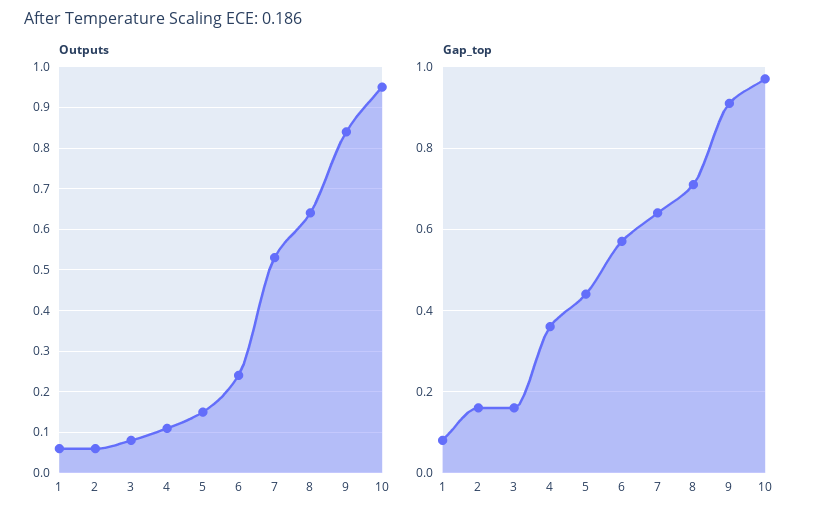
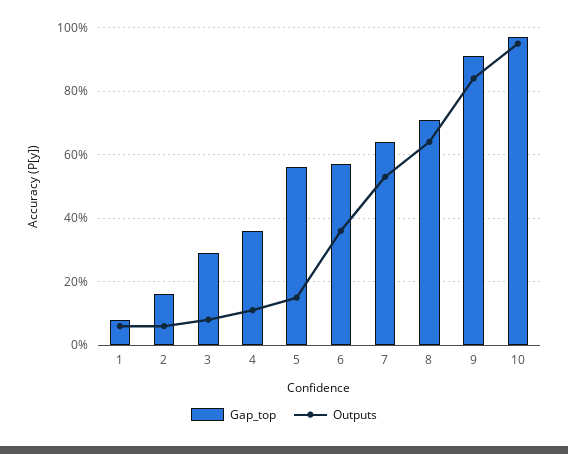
Outputs, 6: 0.25 -> 0.35
Gap_top, 3: 0.15 -> 0.3
Gap_top, 5: 0.45 -> 0.55

